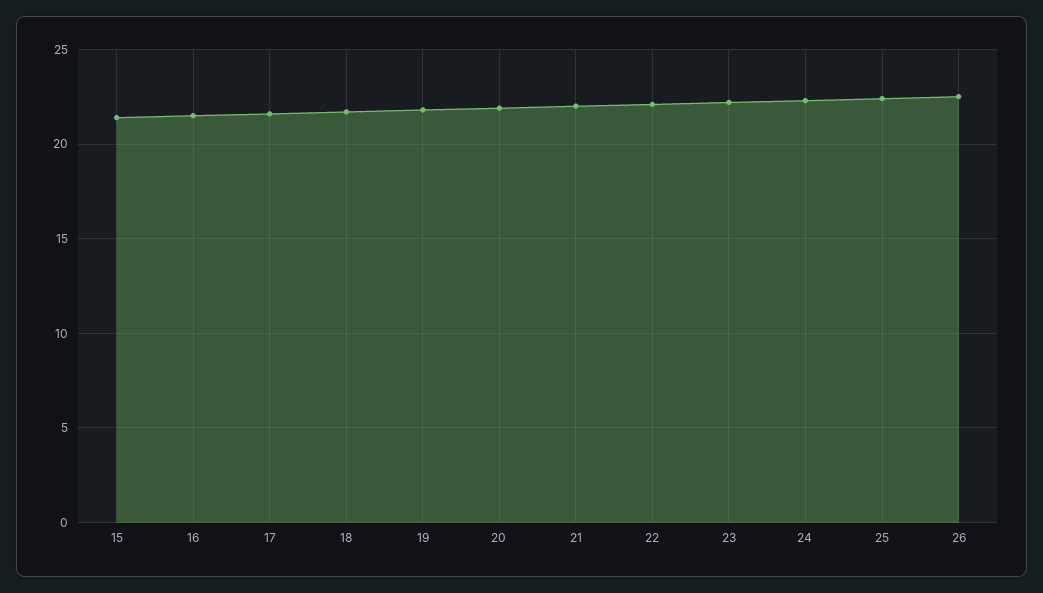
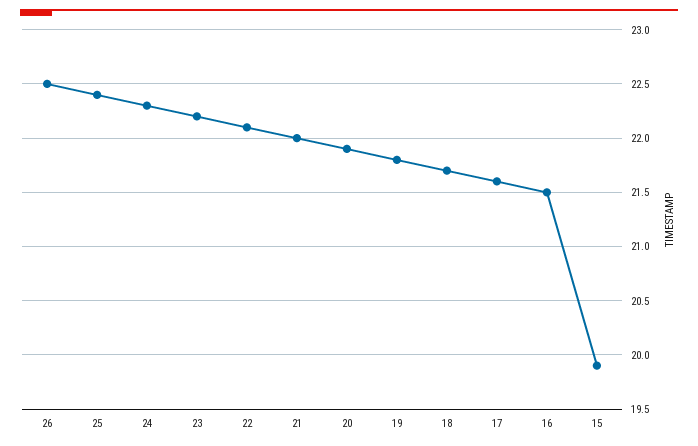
15: 21.5 -> 19.9

